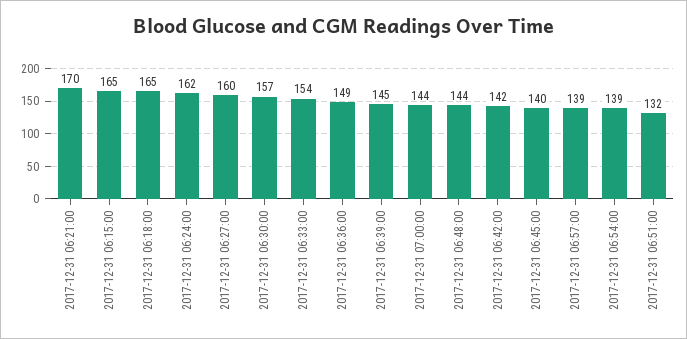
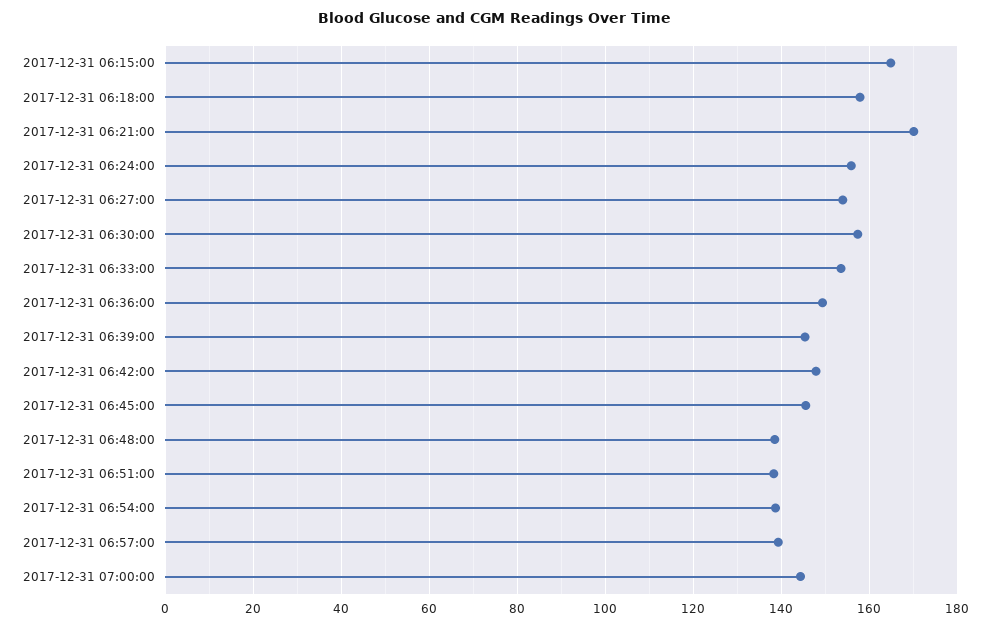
2017-12-31 06:18:00: 165 -> 158
2017-12-31 06:24:00: 162 -> 156
2017-12-31 06:27:00: 160 -> 154
2017-12-31 06:48:00: 144 -> 138
2017-12-31 06:42:00: 142 -> 148
2017-12-31 06:45:00: 140 -> 146
2017-12-31 06:51:00: 132 -> 138

